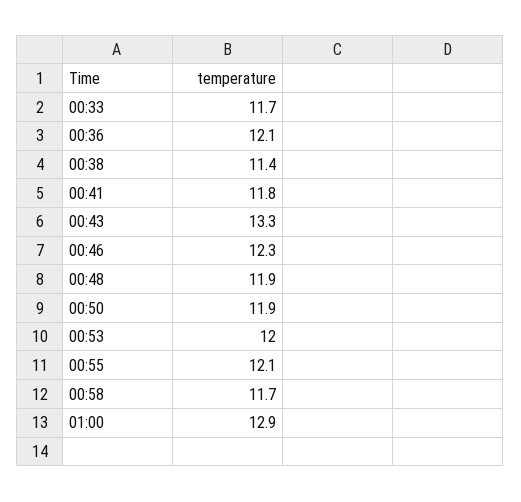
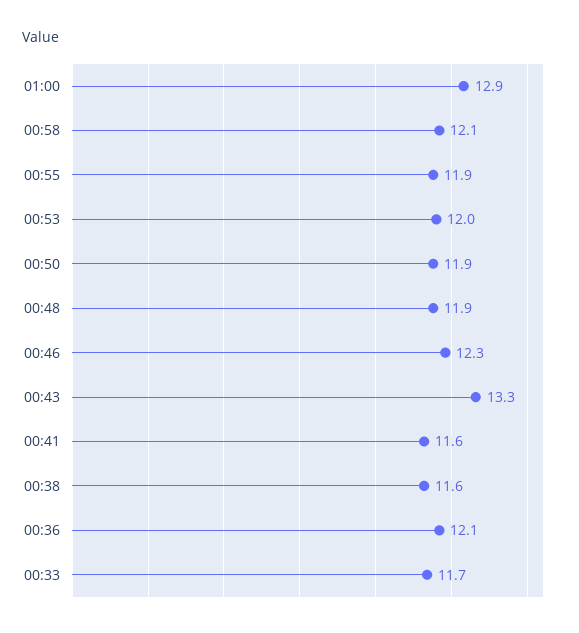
00:38: 11.4 -> 11.6
00:41: 11.8 -> 11.6
00:55: 12.1 -> 11.9
00:58: 11.7 -> 12.1

